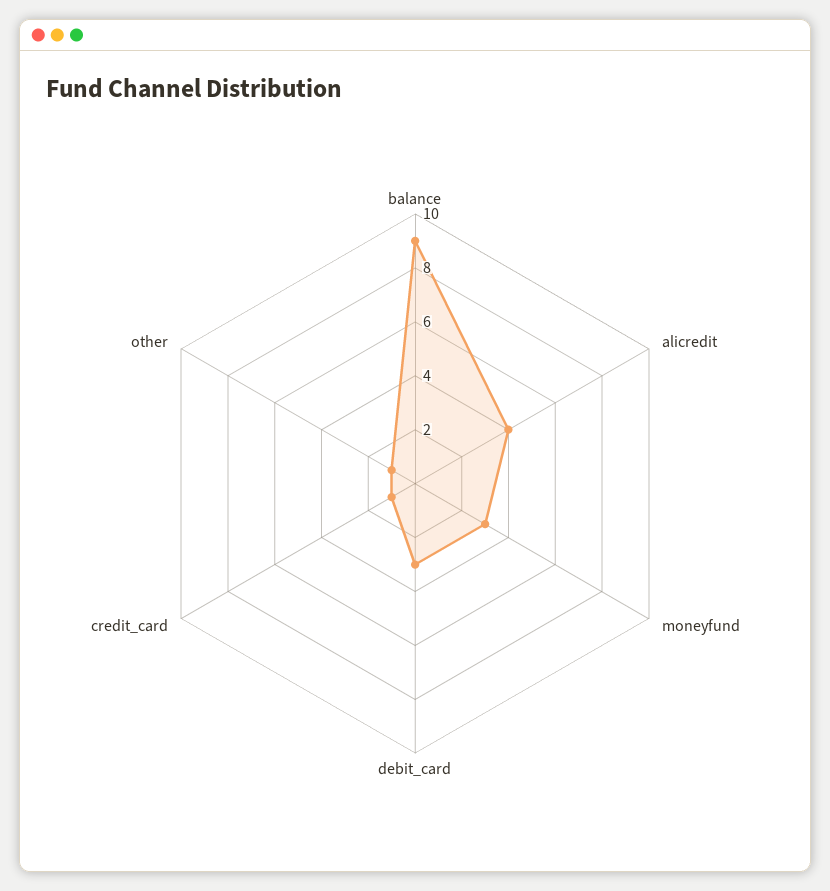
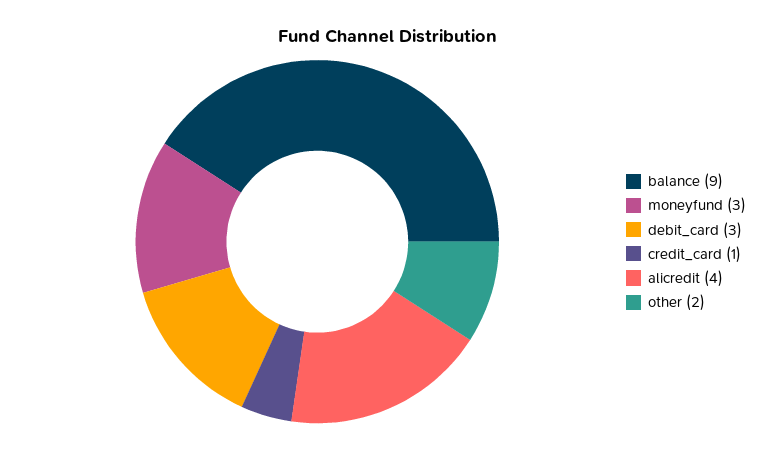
other: 1 -> 2

